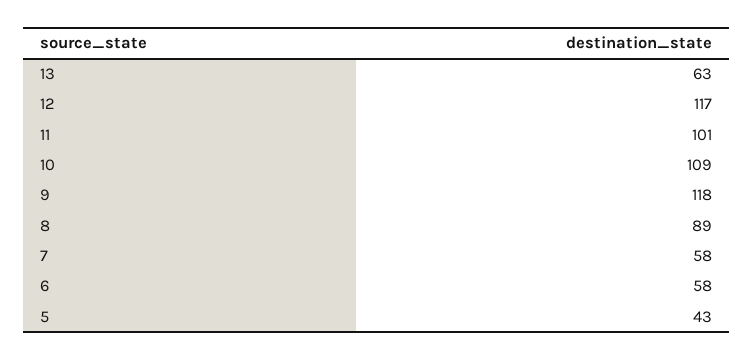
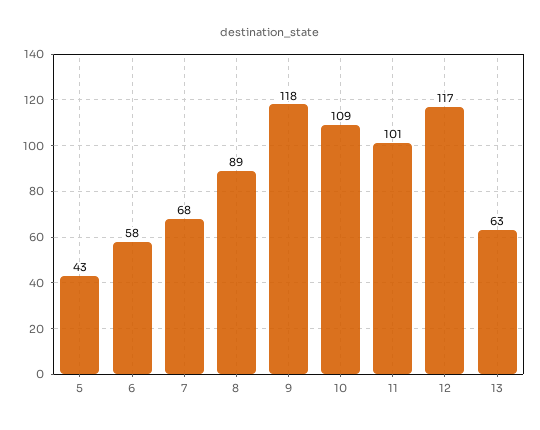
7: 58 -> 68

